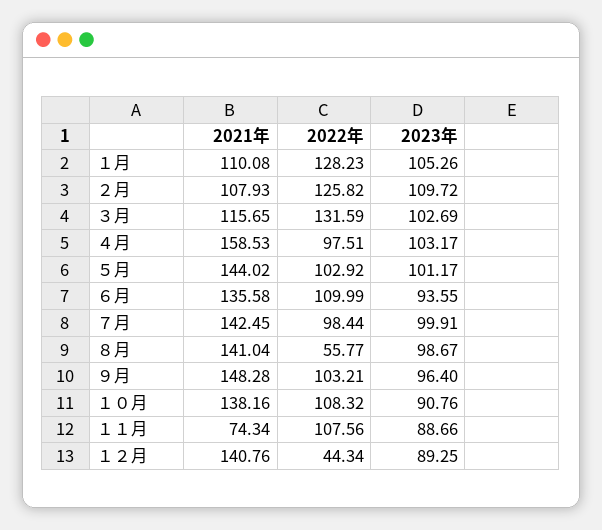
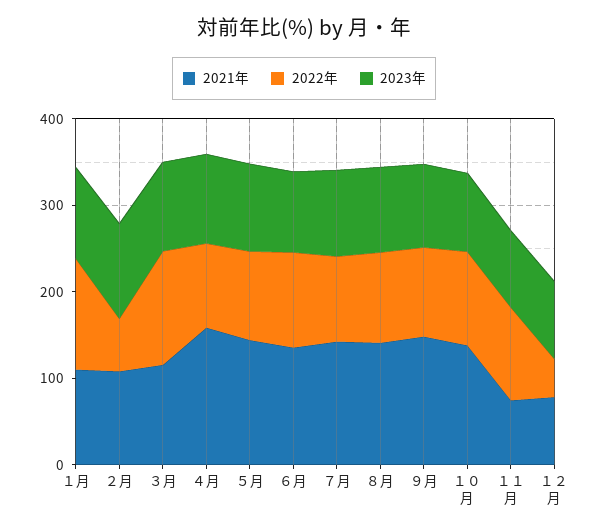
2022年, ２月: 125.82 -> 60
2022年, ８月: 55.77 -> 100
2021年, １２月: 140.76 -> 80

